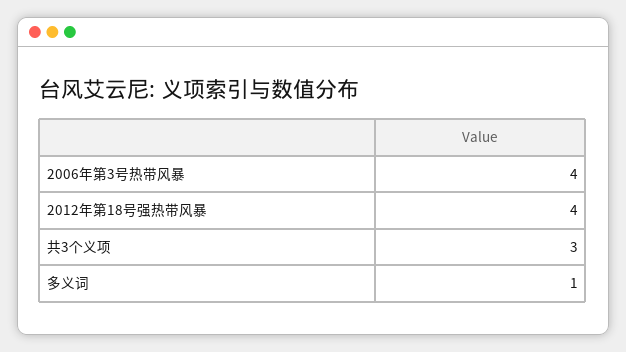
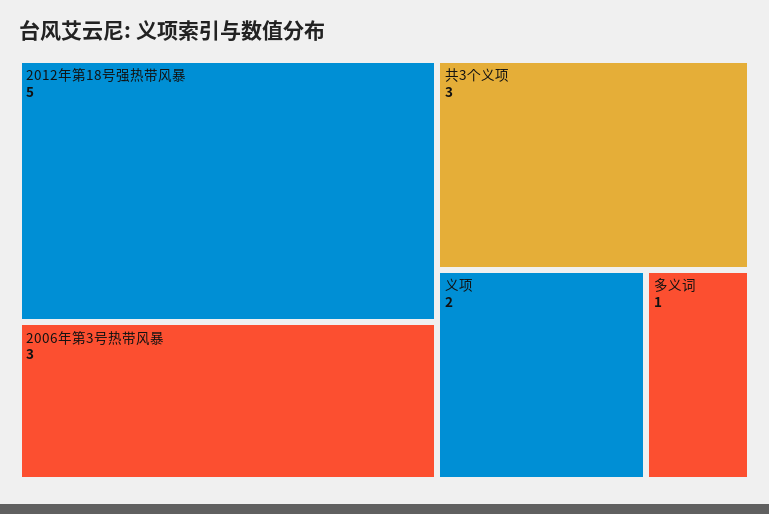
2006年第3号热带风暴: 4 -> 3
2012年第18号强热带风暴: 4 -> 5
义项: none -> 2

